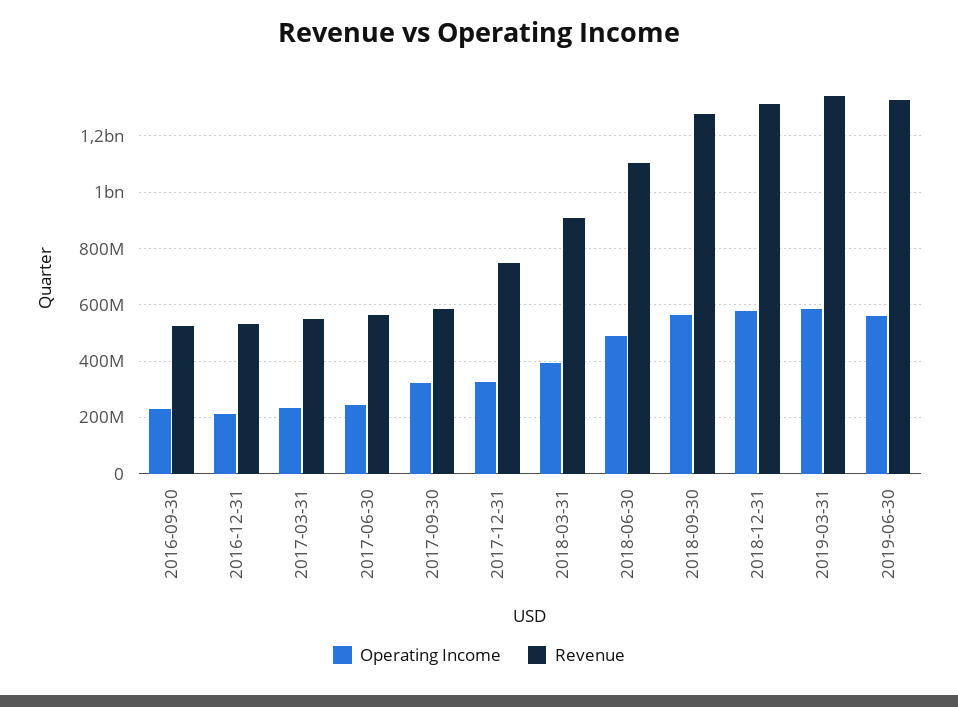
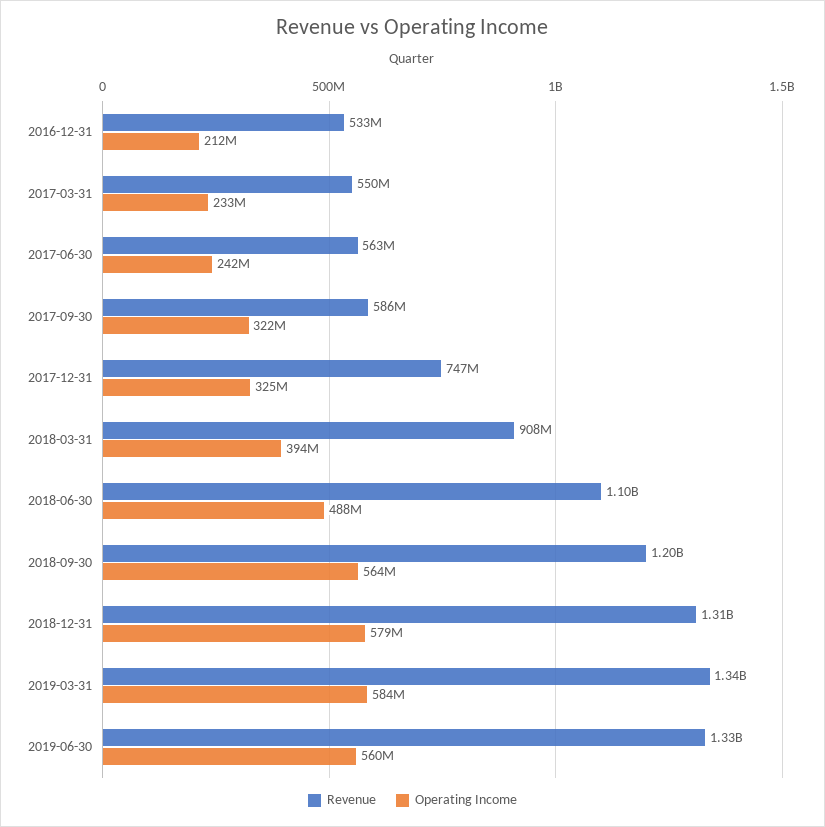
Operating Income, 2016-09-30: 225000000 -> none
Revenue, 2016-09-30: 525000000 -> none
Revenue, 2018-09-30: 1275000000 -> 1200000000

